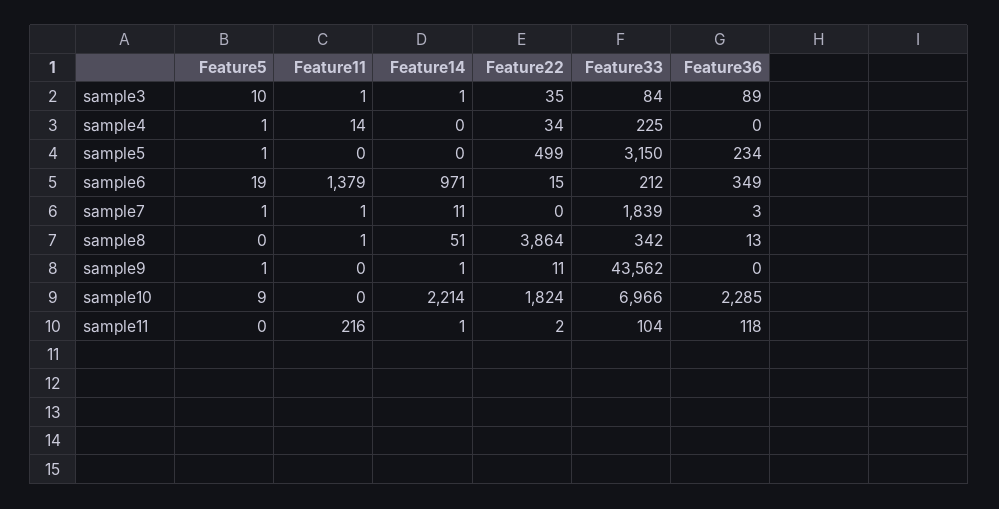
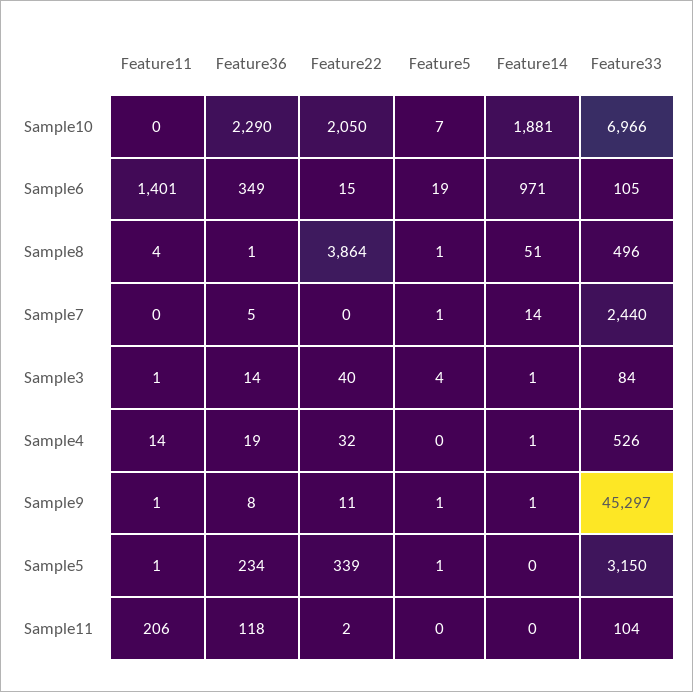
Feature5, sample3: 10 -> 4
Feature22, sample3: 35 -> 40
Feature36, sample3: 89 -> 14
Feature5, sample4: 1 -> 0
Feature14, sample4: 0 -> 1
Feature22, sample4: 34 -> 32
Feature33, sample4: 225 -> 526
Feature36, sample4: 0 -> 19
Feature11, sample5: 0 -> 1
Feature22, sample5: 499 -> 339
Feature11, sample6: 1379 -> 1401
Feature33, sample6: 212 -> 105
Feature11, sample7: 1 -> 0
Feature14, sample7: 11 -> 14
Feature33, sample7: 1839 -> 2440
Feature36, sample7: 3 -> 5
Feature5, sample8: 0 -> 1
Feature11, sample8: 1 -> 4
Feature33, sample8: 342 -> 496
Feature36, sample8: 13 -> 1
Feature11, sample9: 0 -> 1
Feature33, sample9: 43562 -> 45297
Feature36, sample9: 0 -> 8
Feature5, sample10: 9 -> 7
Feature14, sample10: 2214 -> 1881
Feature22, sample10: 1824 -> 2050
Feature36, sample10: 2285 -> 2290
Feature11, sample11: 216 -> 206
Feature14, sample11: 1 -> 0

